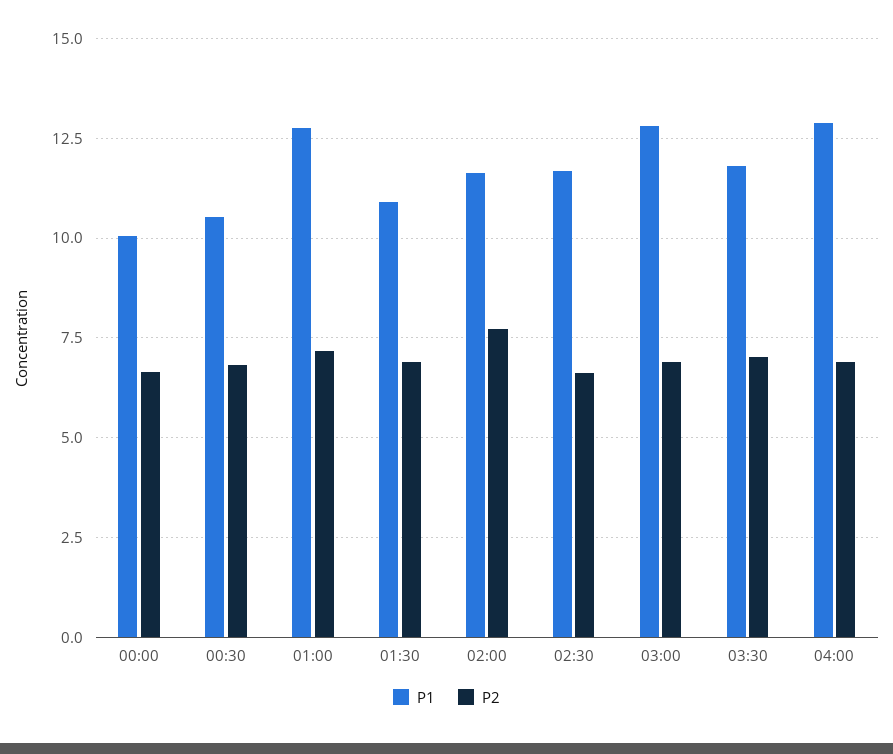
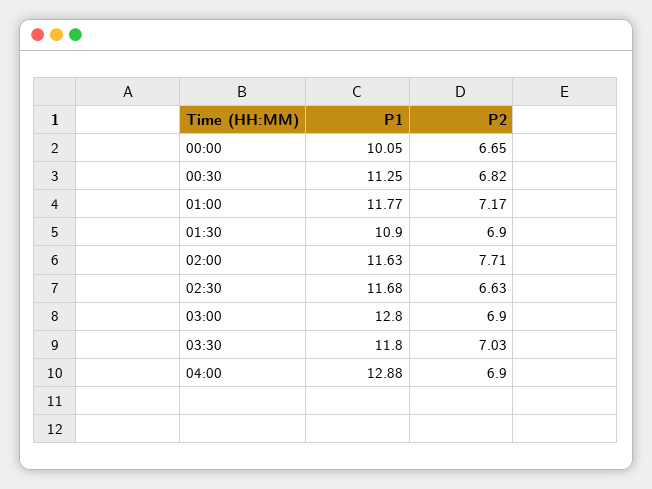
P1, 00:30: 10.5 -> 11.25
P1, 01:00: 12.75 -> 11.77

